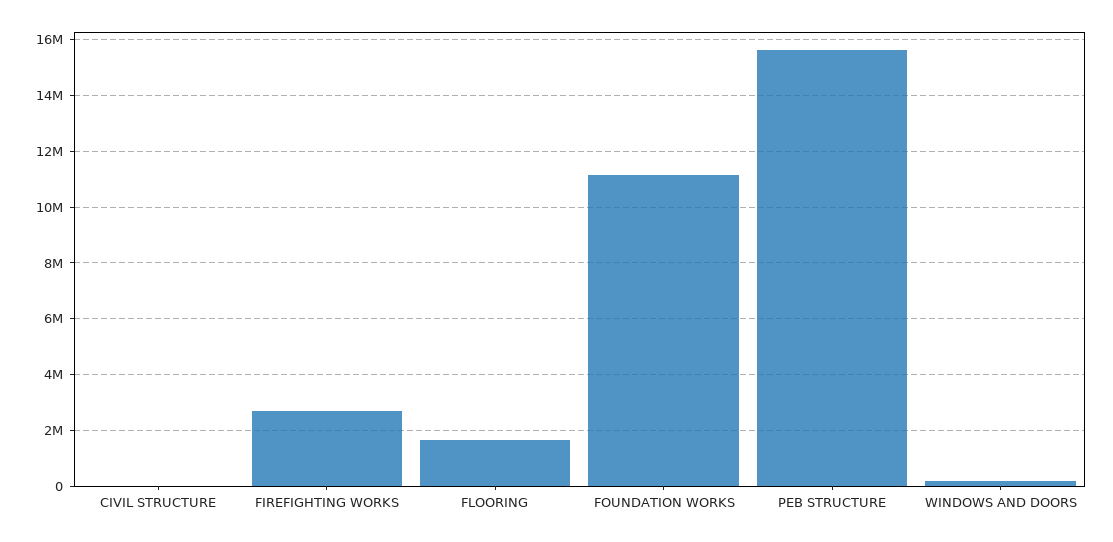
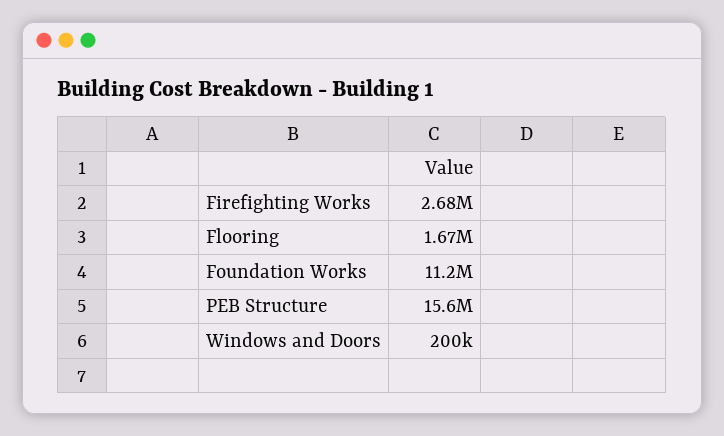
CIVIL STRUCTURE: 0 -> none

